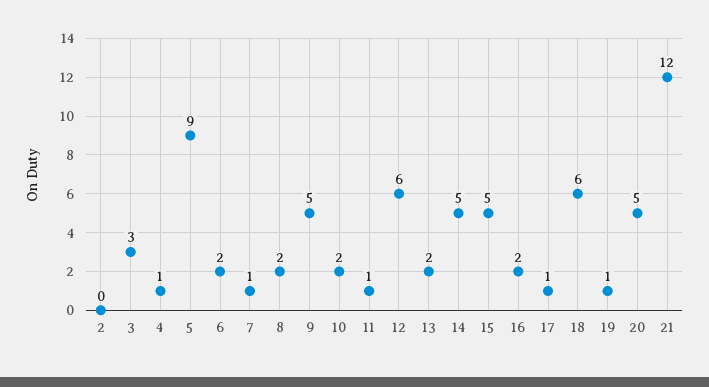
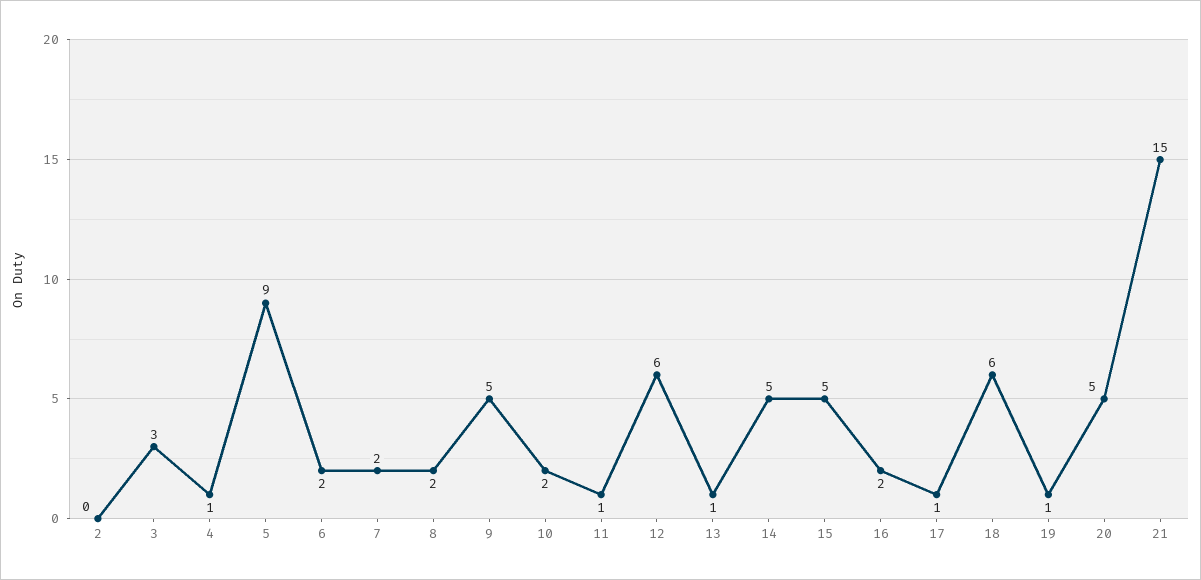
7: 1 -> 2
13: 2 -> 1
21: 12 -> 15

